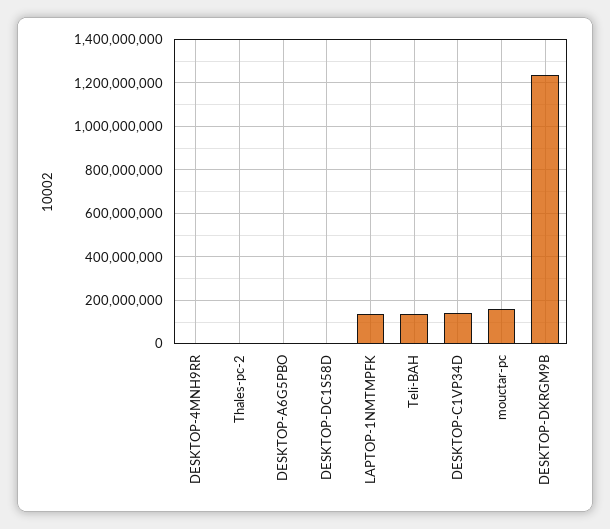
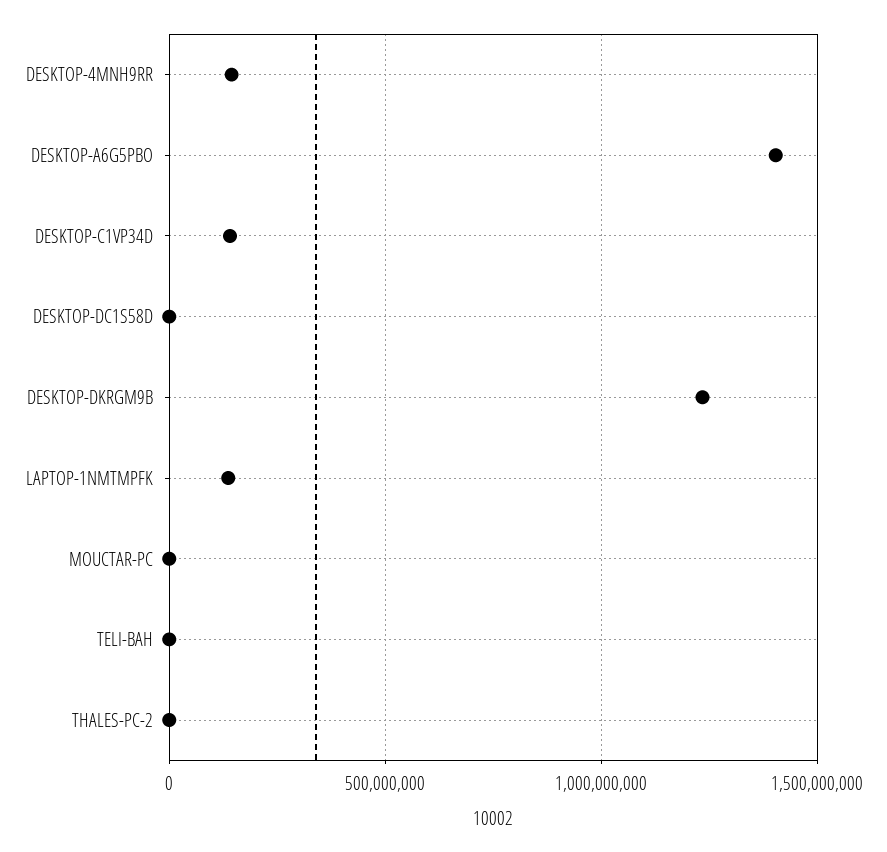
DESKTOP-4MNH9RR: 0 -> 150000000
DESKTOP-A6G5PBO: 0 -> 1400000000
Teli-BAH: 150000000 -> 0
mouctar-pc: 150000000 -> 0

